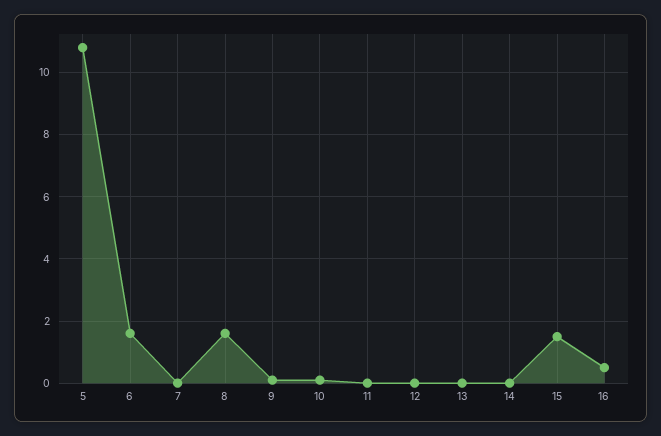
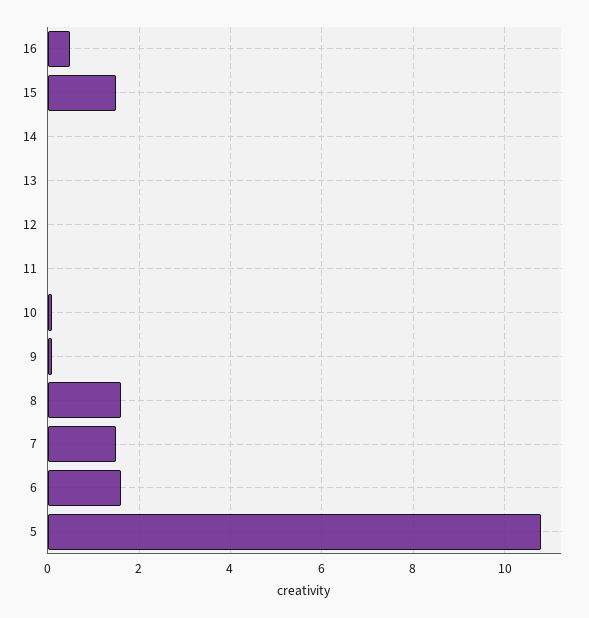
7: 0 -> 1.5

